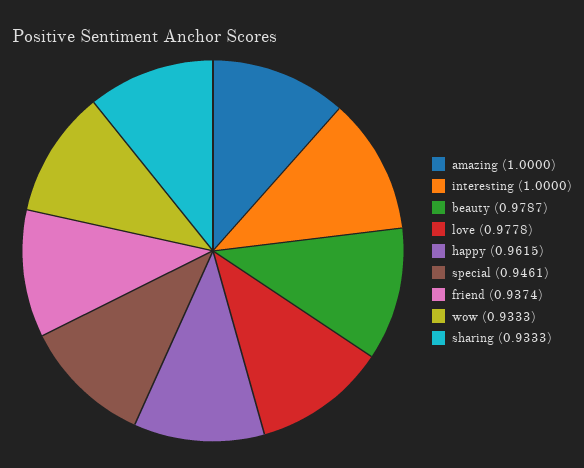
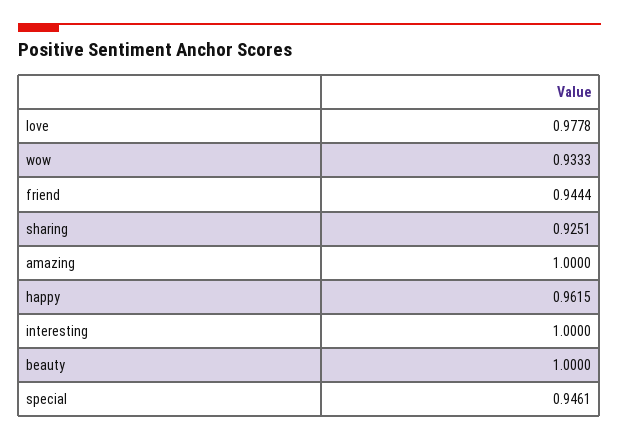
beauty: 0.9787 -> 1
friend: 0.9374 -> 0.9444
sharing: 0.9333 -> 0.9251

